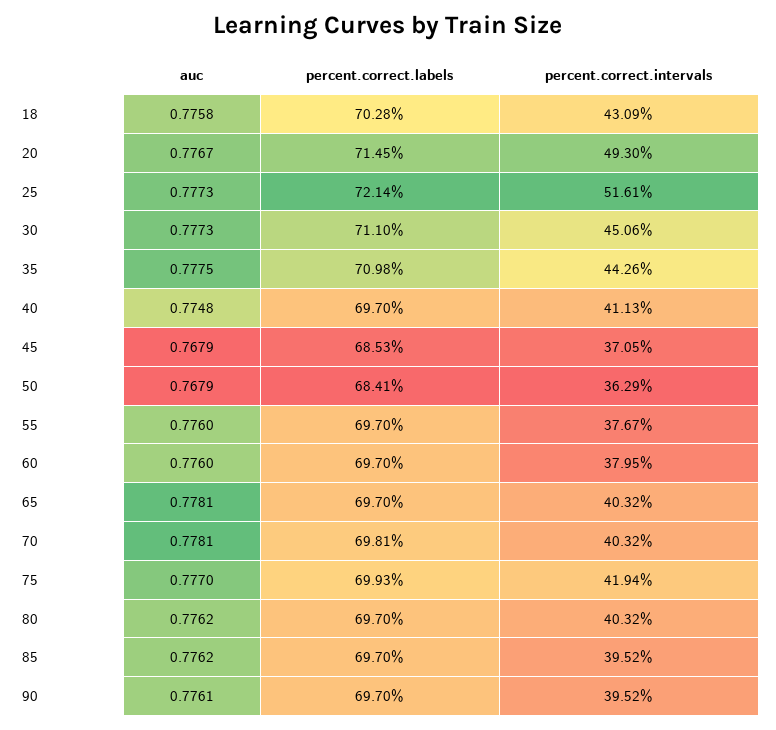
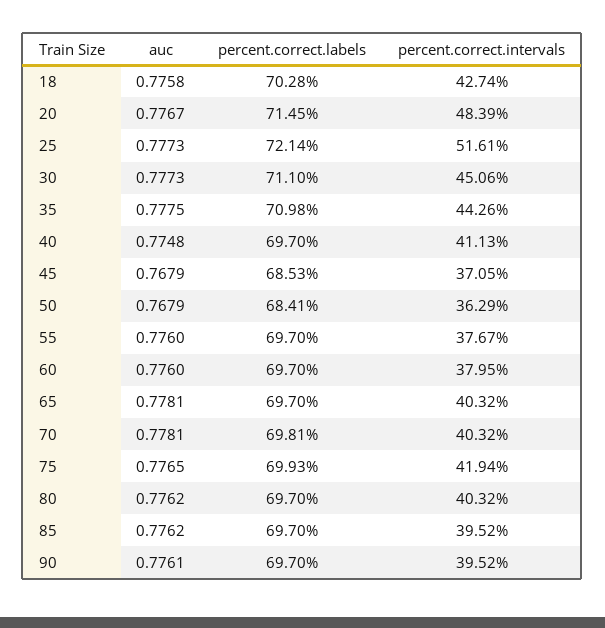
percent.correct.intervals, 18: 43.09 -> 42.74
percent.correct.intervals, 20: 49.3 -> 48.39
auc, 75: 0.777 -> 0.7765

